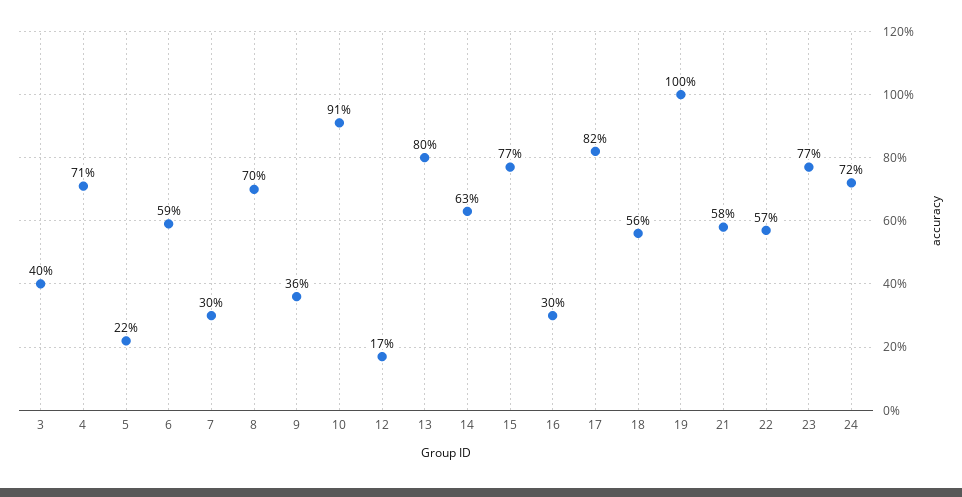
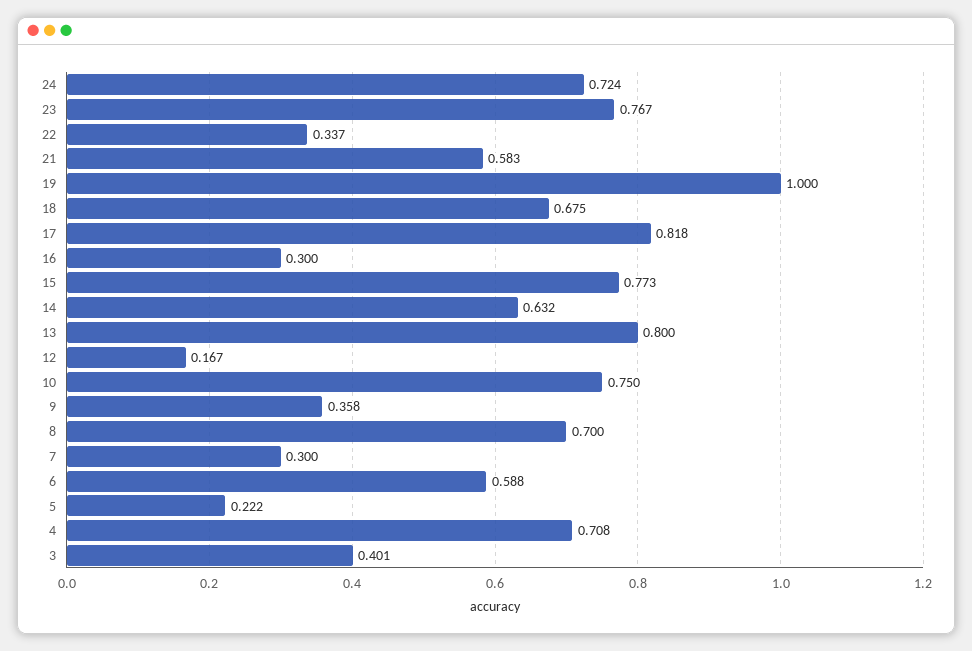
10: 0.91 -> 0.75
18: 0.56 -> 0.675
22: 0.57 -> 0.337

